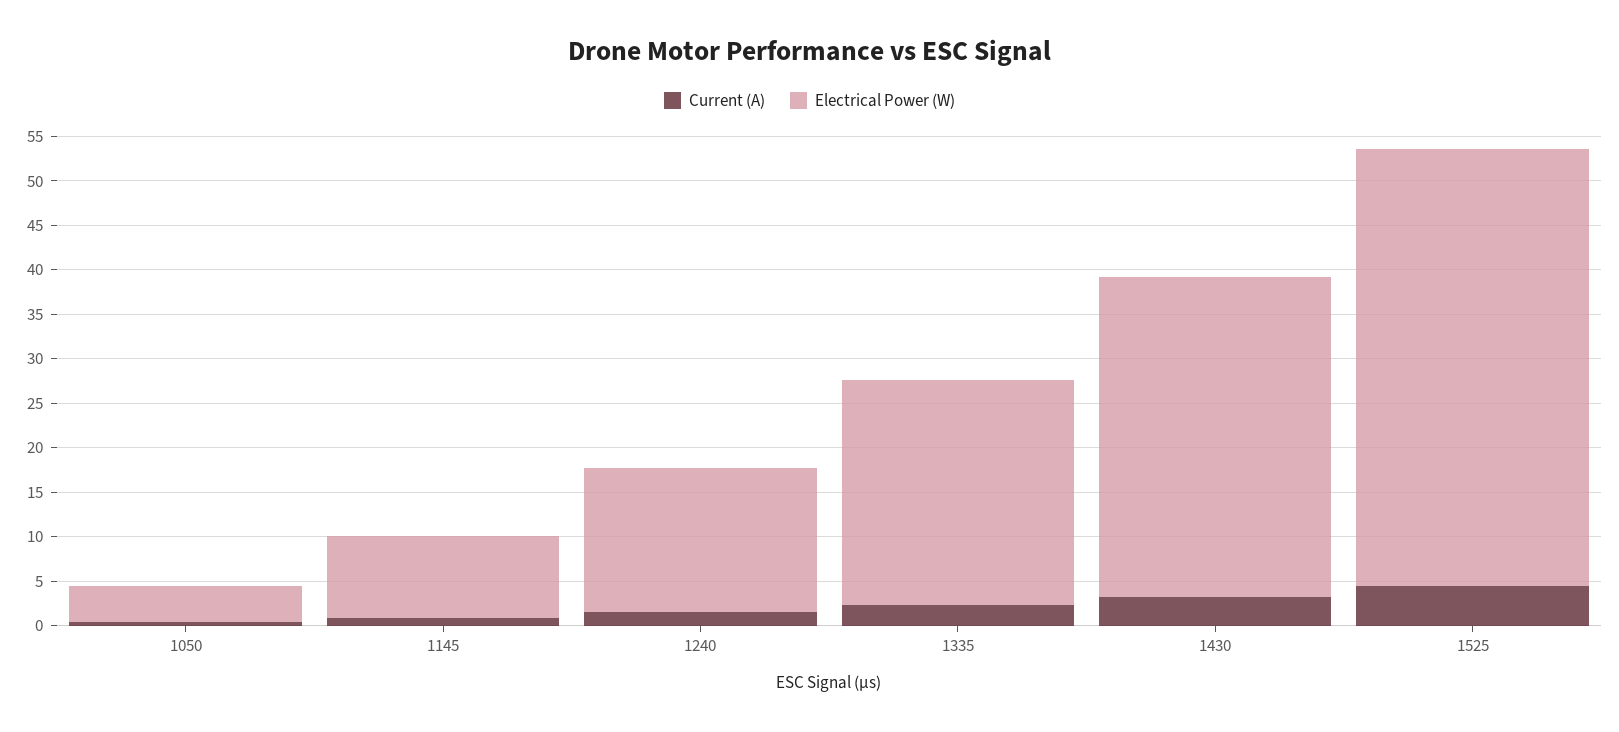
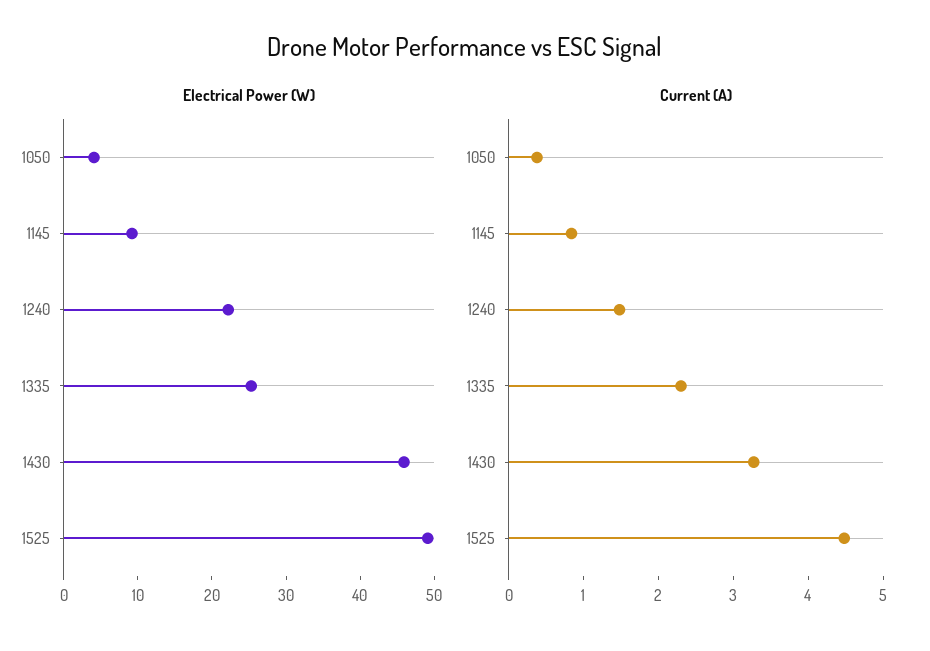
Electrical Power (W), 1240: 16 -> 22
Electrical Power (W), 1430: 36 -> 46

